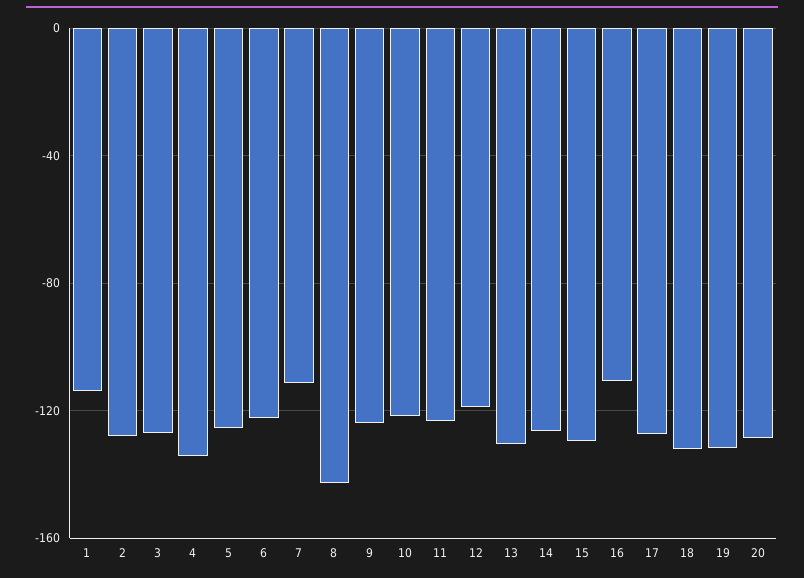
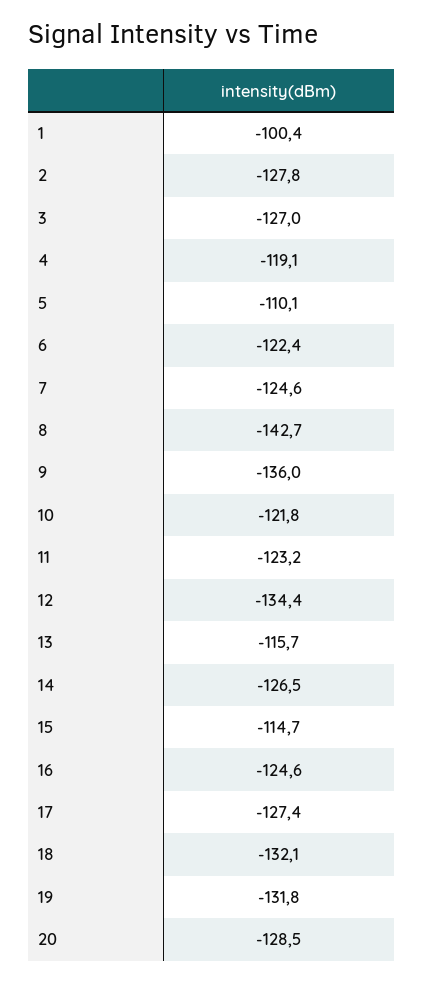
1: -115 -> -100.4
4: -135 -> -119.1
5: -125 -> -110.1
7: -110 -> -124.6
9: -125 -> -136
12: -120 -> -134.4
13: -130 -> -115.7
15: -130 -> -114.7
16: -110 -> -124.6

